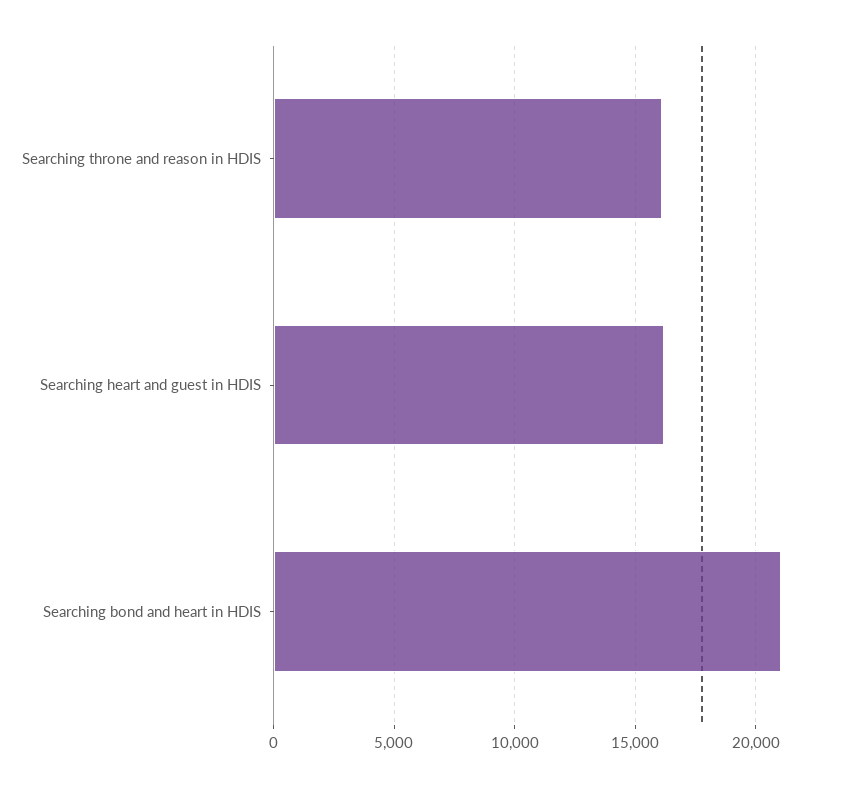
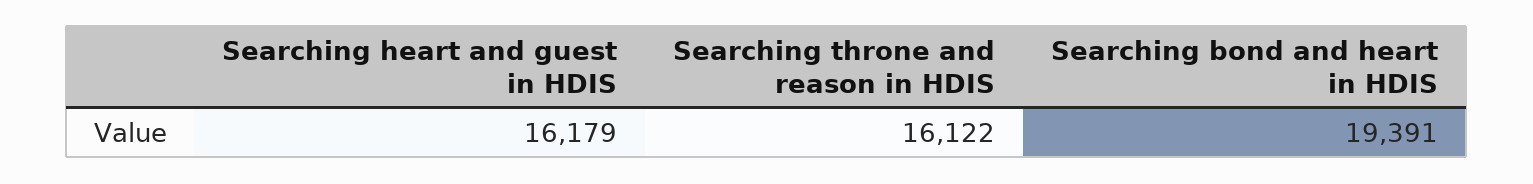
Searching bond and heart in HDIS: 21000 -> 19391

